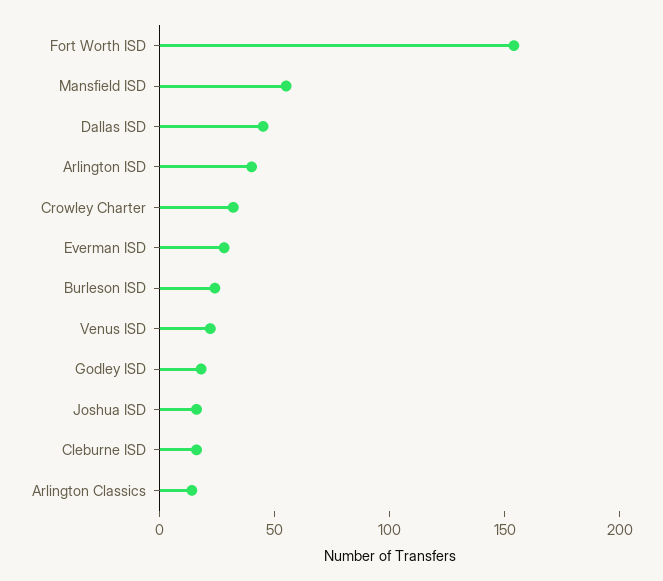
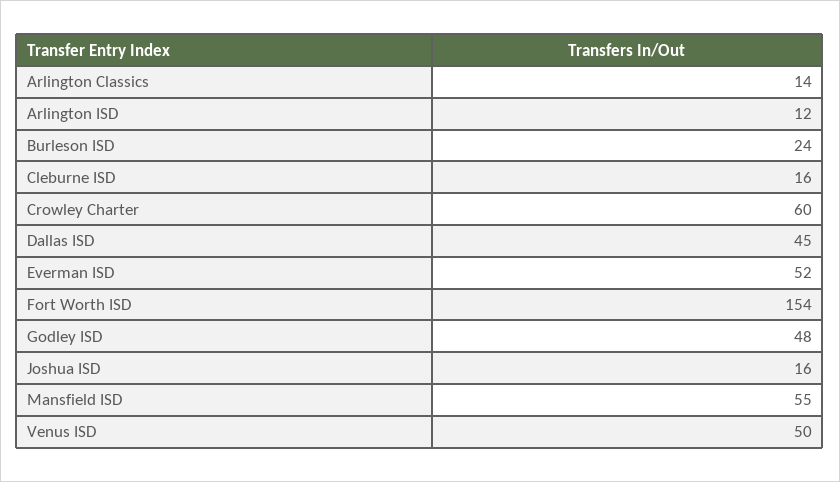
Arlington ISD: 40 -> 12
Crowley Charter: 30 -> 60
Everman ISD: 30 -> 52
Venus ISD: 20 -> 50
Godley ISD: 20 -> 48

